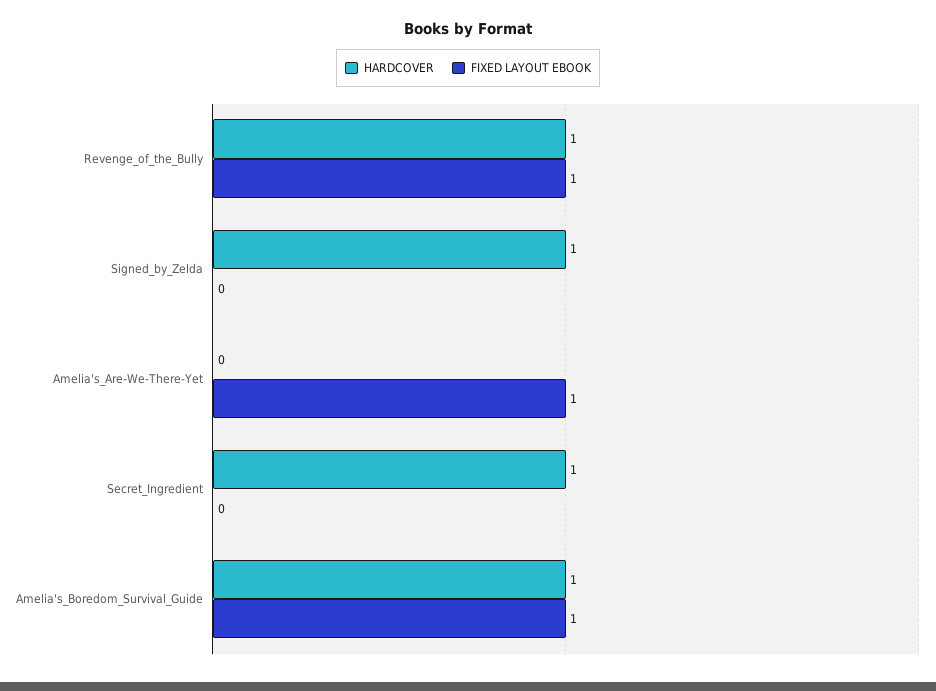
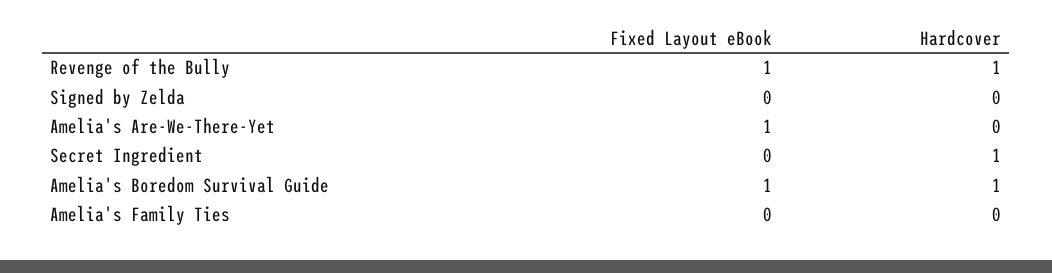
HARDCOVER, Signed_by_Zelda: 1 -> 0
FIXED LAYOUT EBOOK, Amelia's Family Ties: none -> 0
HARDCOVER, Amelia's Family Ties: none -> 0

